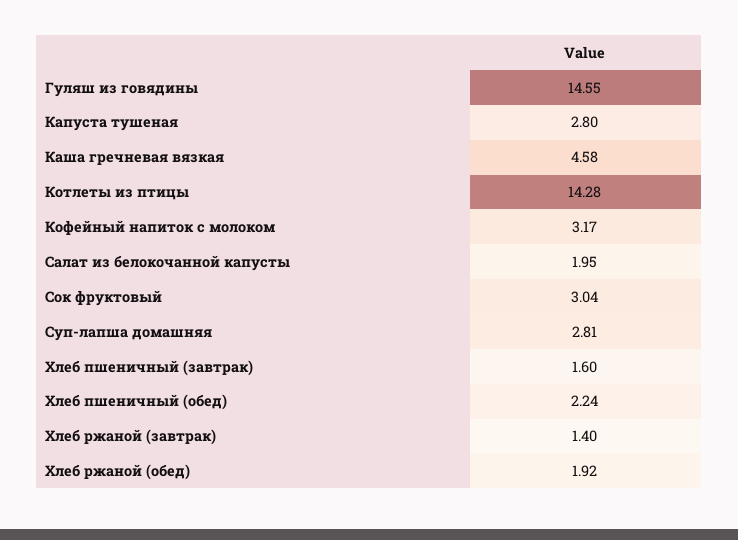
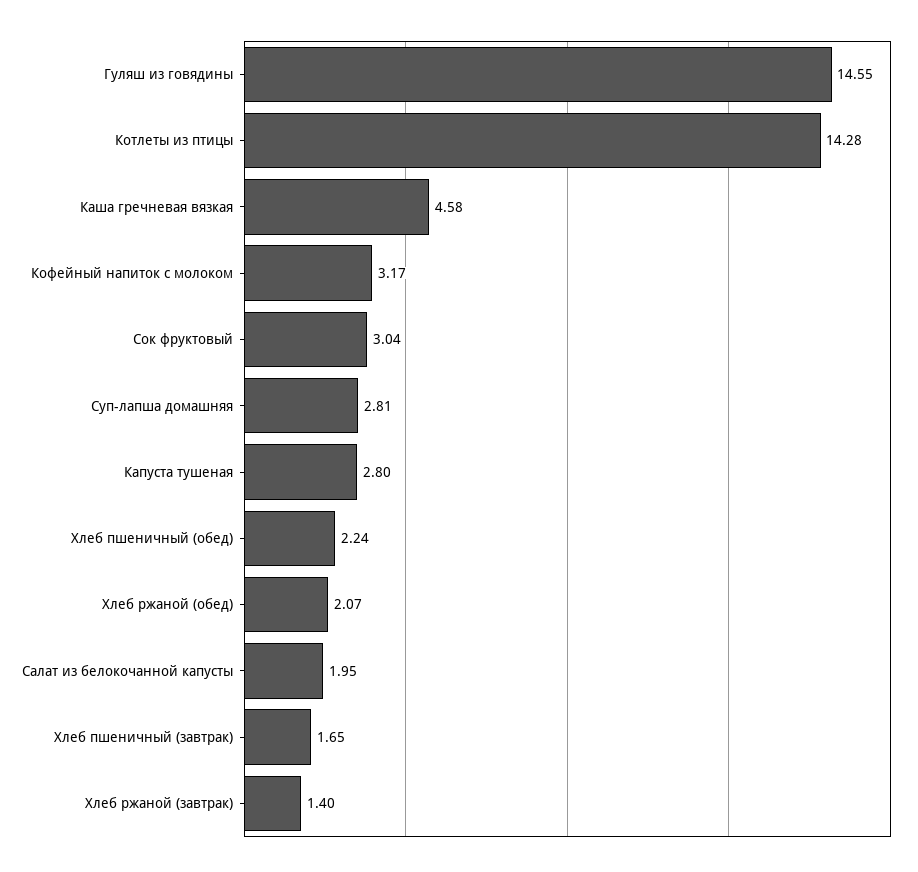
Хлеб пшеничный (завтрак): 1.6 -> 1.65
Хлеб ржаной (обед): 1.92 -> 2.07

